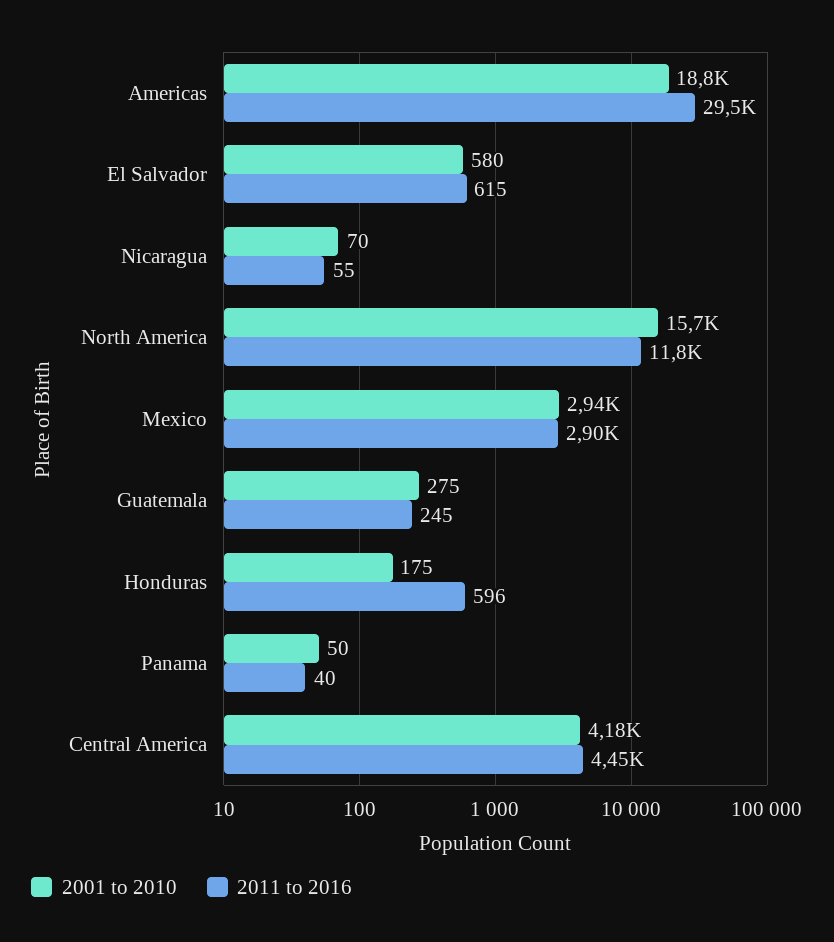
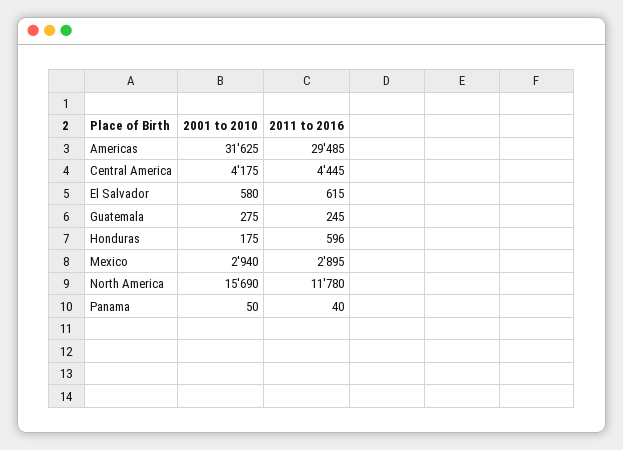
2001 to 2010, Americas: 18800 -> 31625
2001 to 2010, Nicaragua: 70 -> none
2011 to 2016, Nicaragua: 55 -> none

